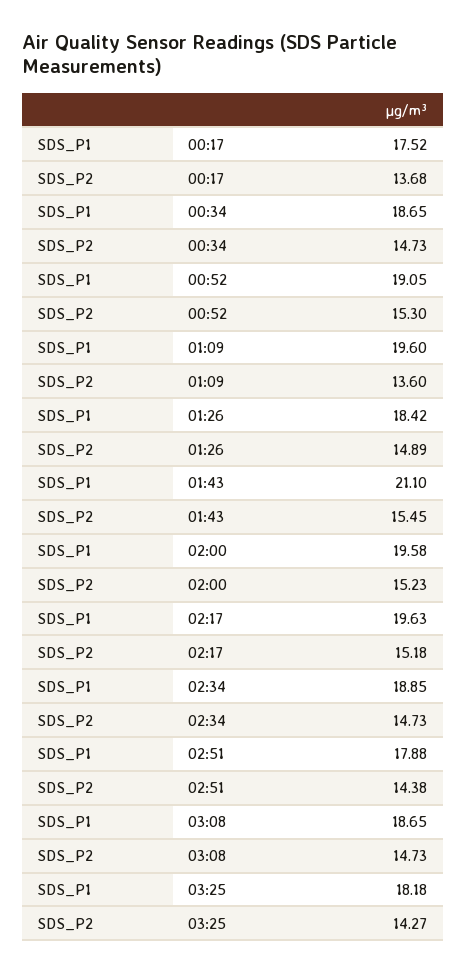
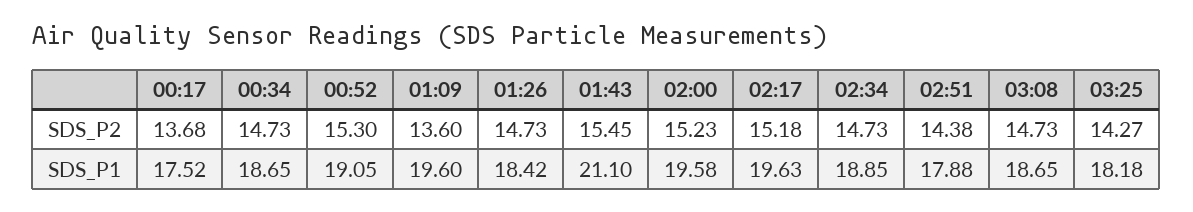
SDS_P2, 01:26: 14.89 -> 14.73

